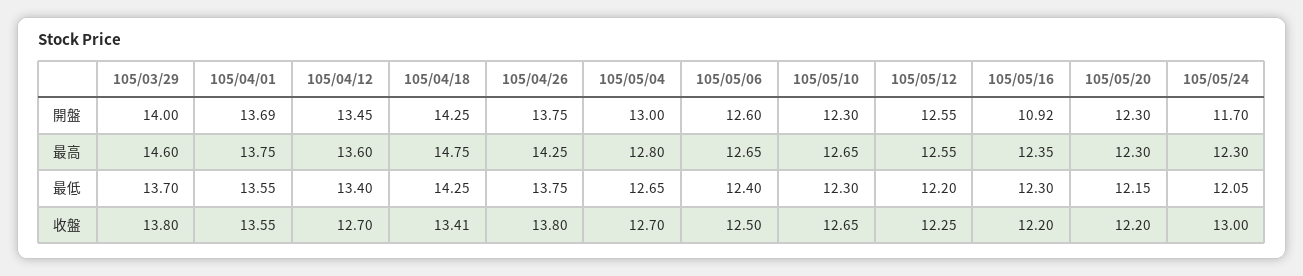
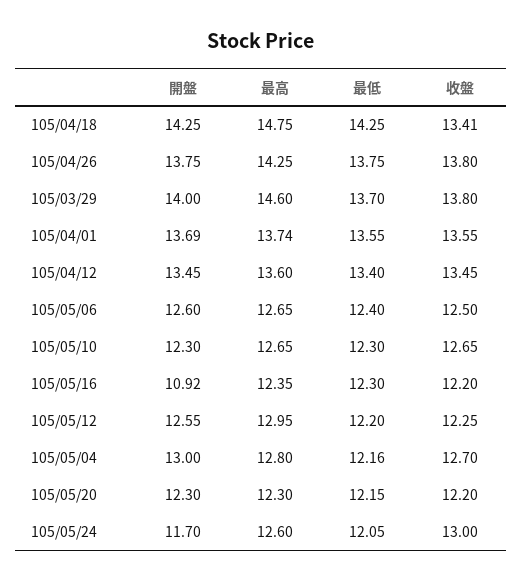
105/04/01, 最高: 13.75 -> 13.74
105/05/12, 最高: 12.55 -> 12.95
105/05/24, 最高: 12.3 -> 12.6
105/05/04, 最低: 12.65 -> 12.16
105/04/12, 收盤: 12.7 -> 13.45

